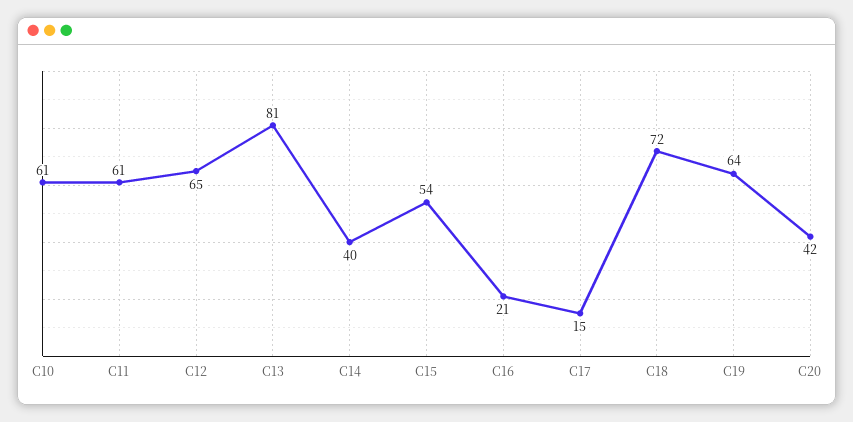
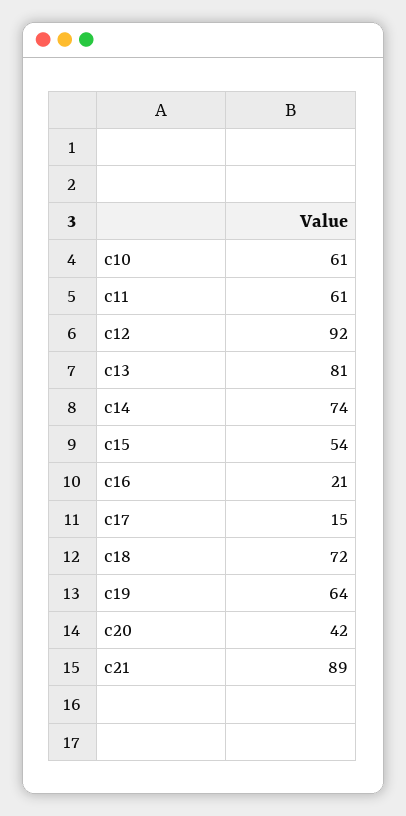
C12: 65 -> 92
C14: 40 -> 74
c21: none -> 89

